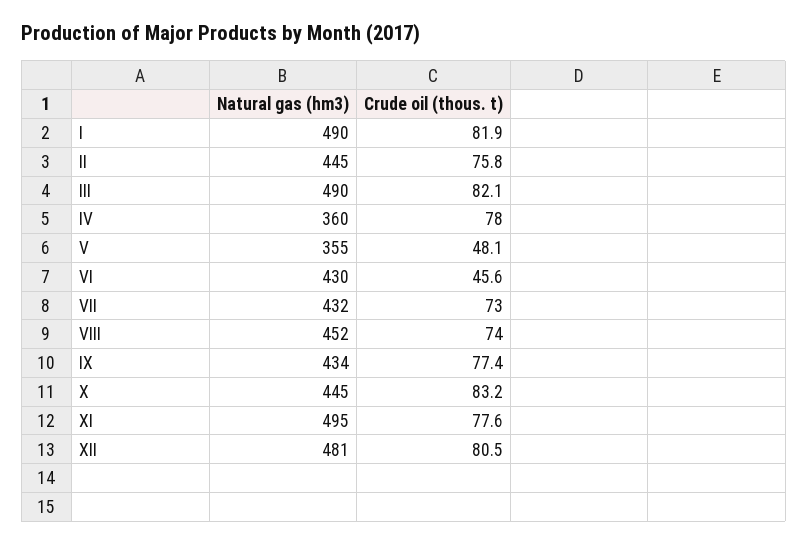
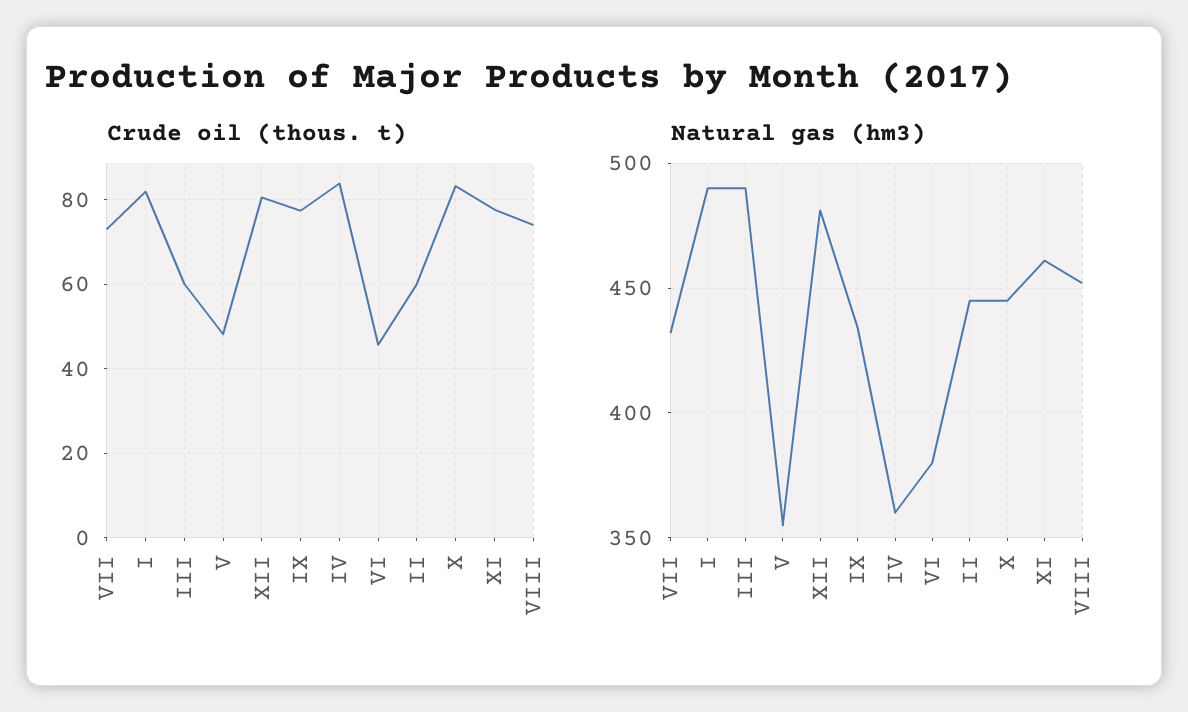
Crude oil (thous. t), II: 75.8 -> 60
Crude oil (thous. t), III: 82.1 -> 60
Crude oil (thous. t), IV: 78 -> 84
Natural gas (hm3), VI: 430 -> 380
Natural gas (hm3), XI: 495 -> 460

